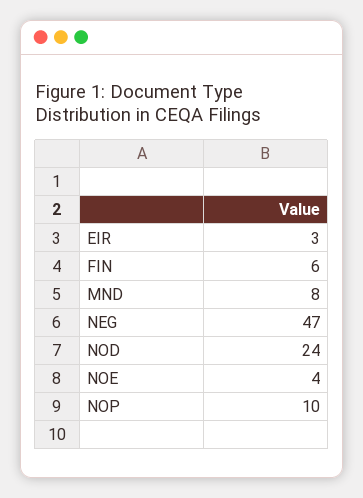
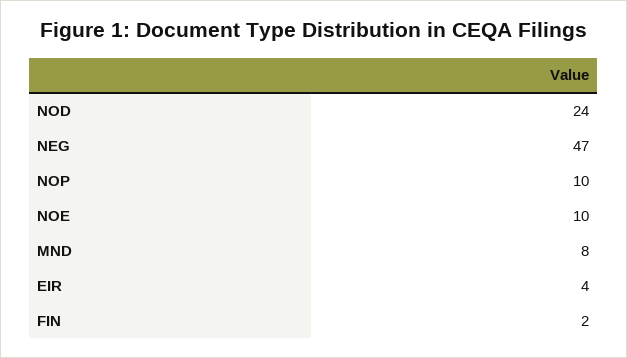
EIR: 3 -> 4
FIN: 6 -> 2
NOE: 4 -> 10

